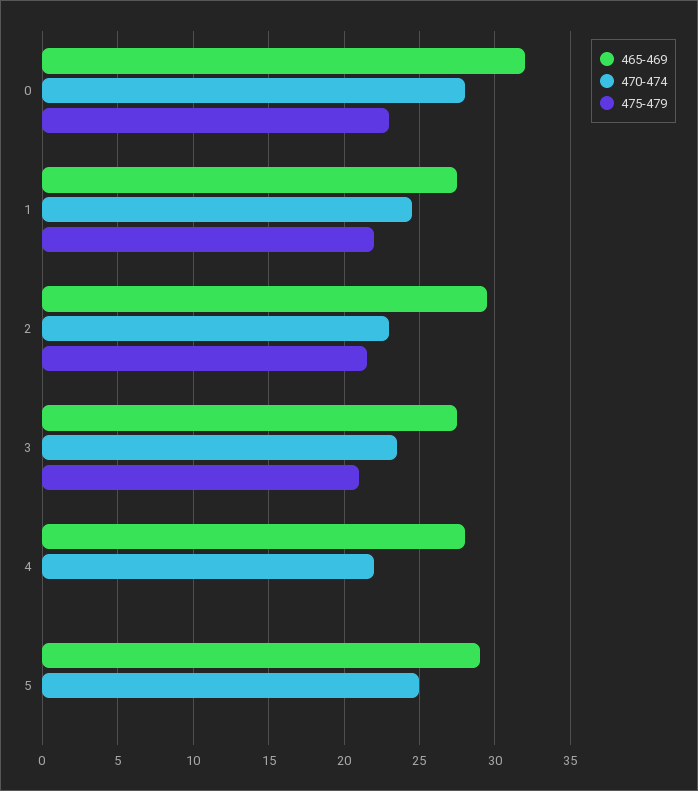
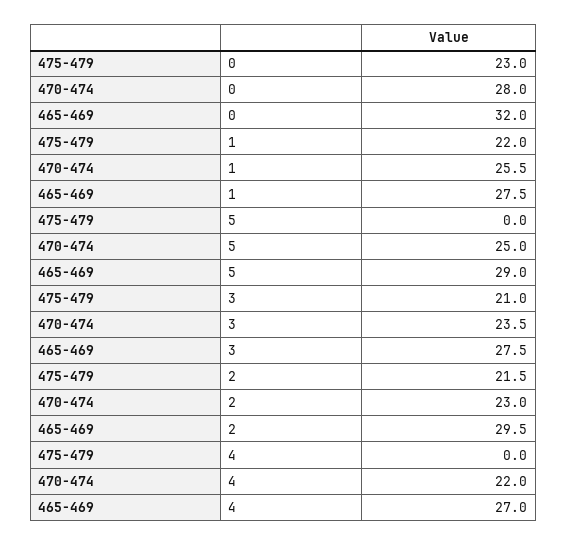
470-474, 1: 24.5 -> 25.5
465-469, 4: 28 -> 27

